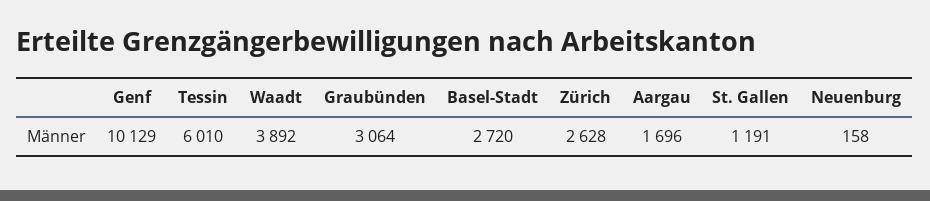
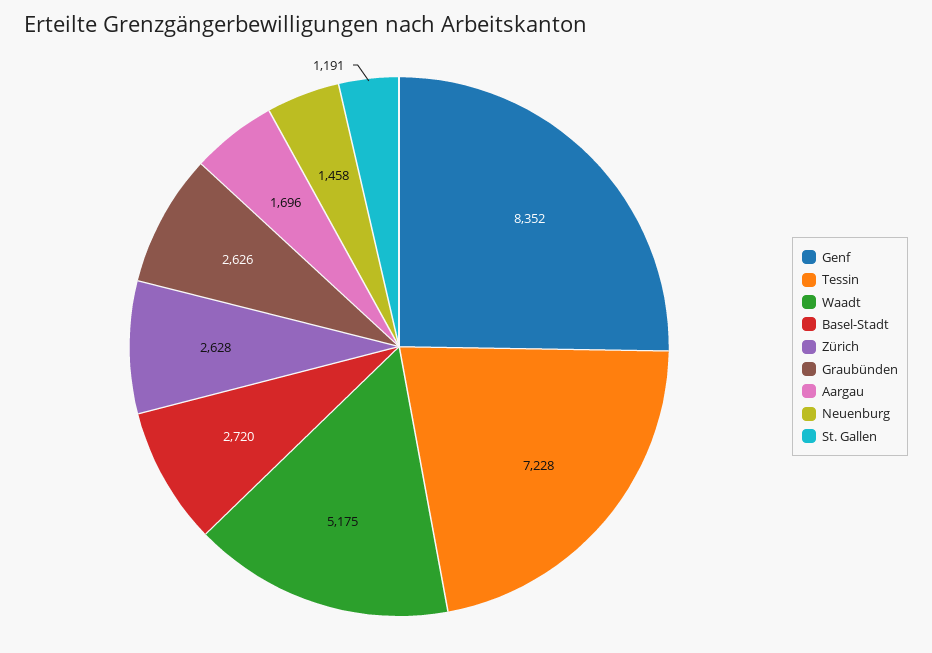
Genf: 10129 -> 8352
Tessin: 6010 -> 7228
Waadt: 3892 -> 5175
Graubünden: 3064 -> 2626
Neuenburg: 158 -> 1458

